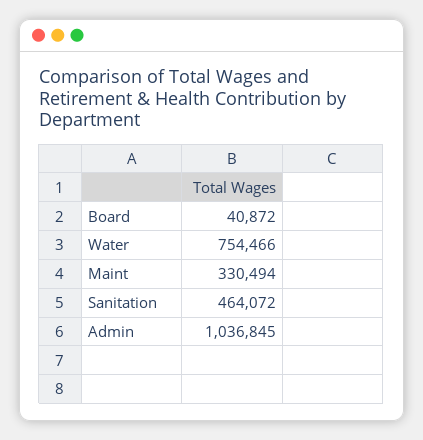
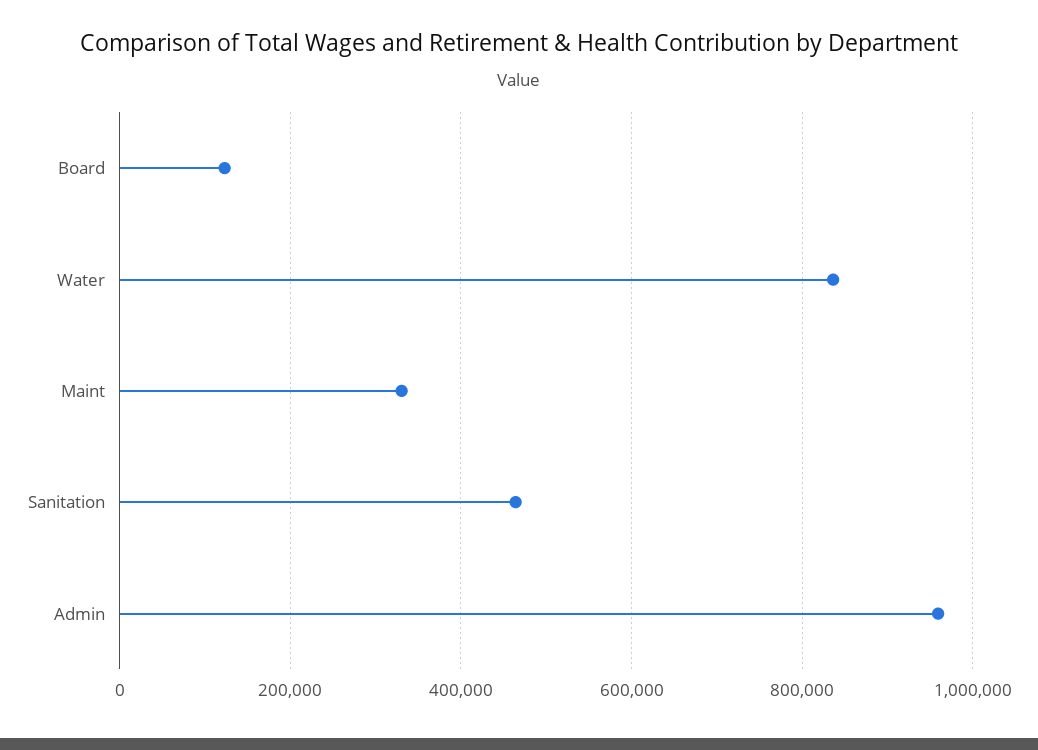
Board: 40872 -> 120000
Water: 754466 -> 840000
Admin: 1036845 -> 960000

